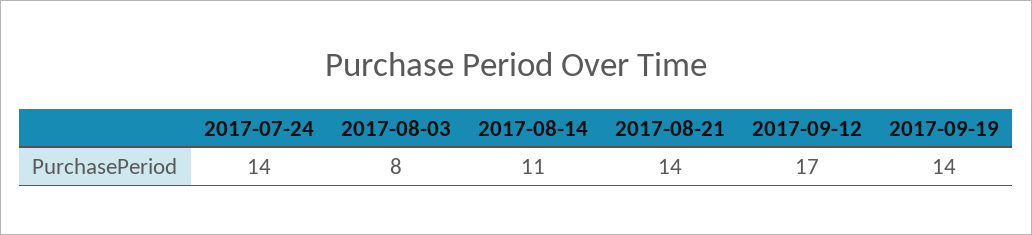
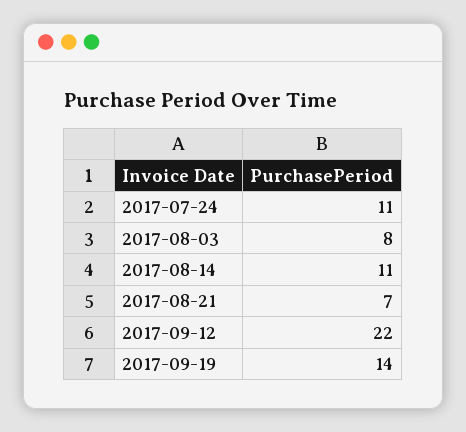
2017-07-24: 14 -> 11
2017-08-21: 14 -> 7
2017-09-12: 17 -> 22

